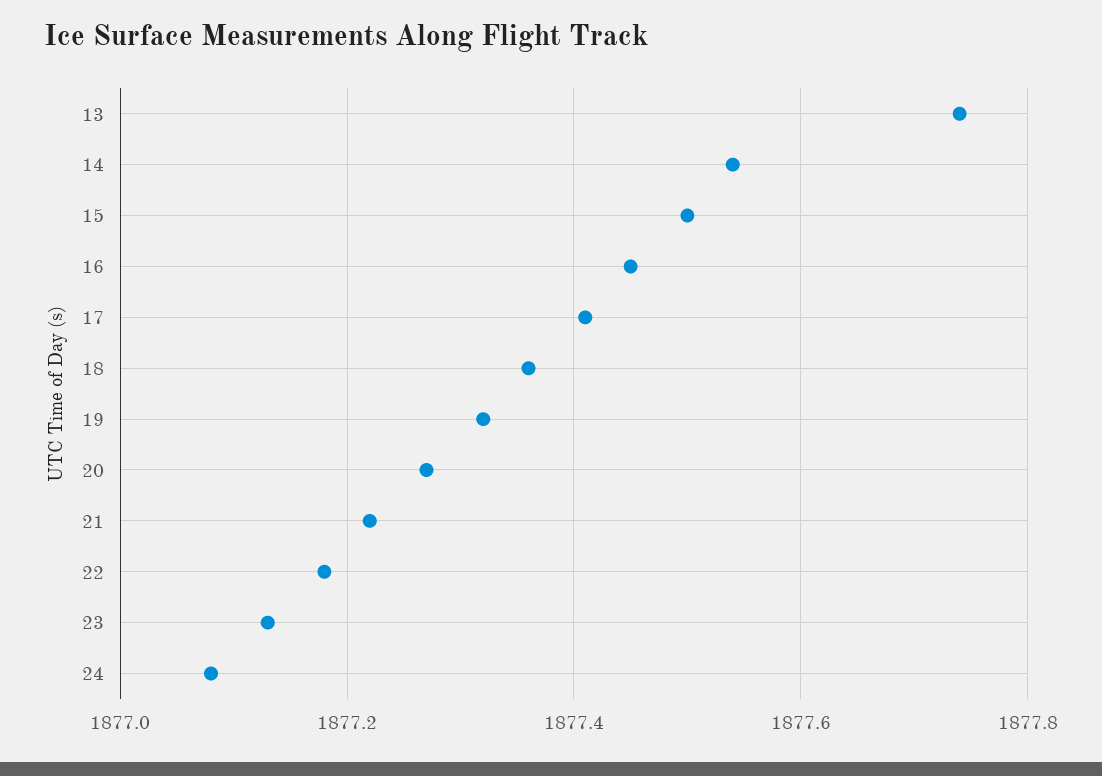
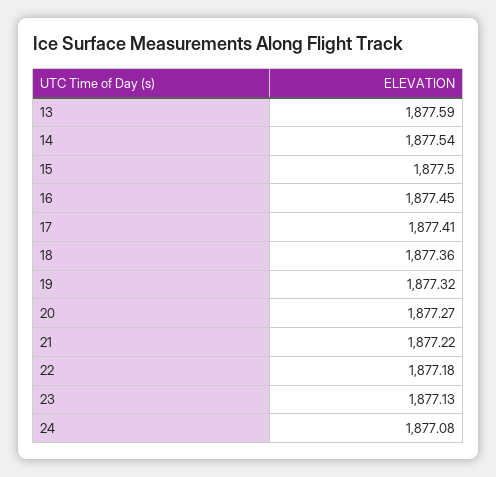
13: 1877.75 -> 1877.59

